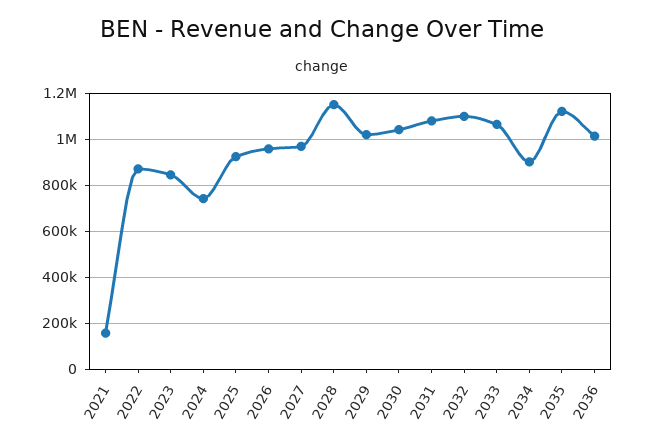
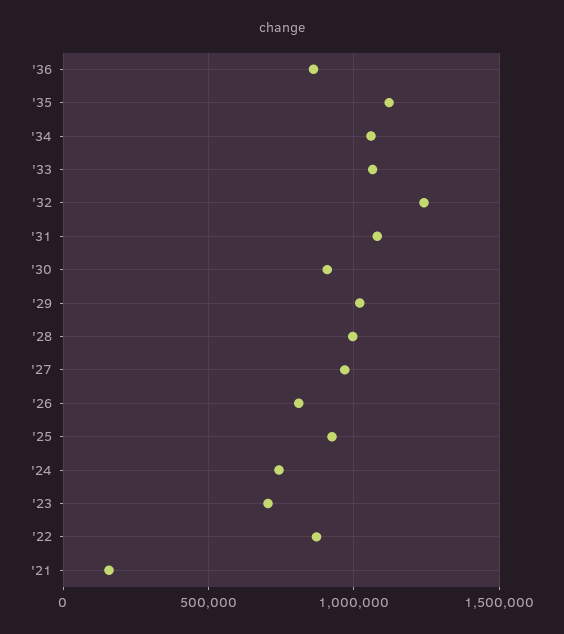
2023: 850000 -> 700000
2026: 950000 -> 800000
2028: 1150000 -> 1000000
2030: 1050000 -> 900000
2032: 1100000 -> 1250000
2034: 900000 -> 1050000
2036: 1000000 -> 850000

